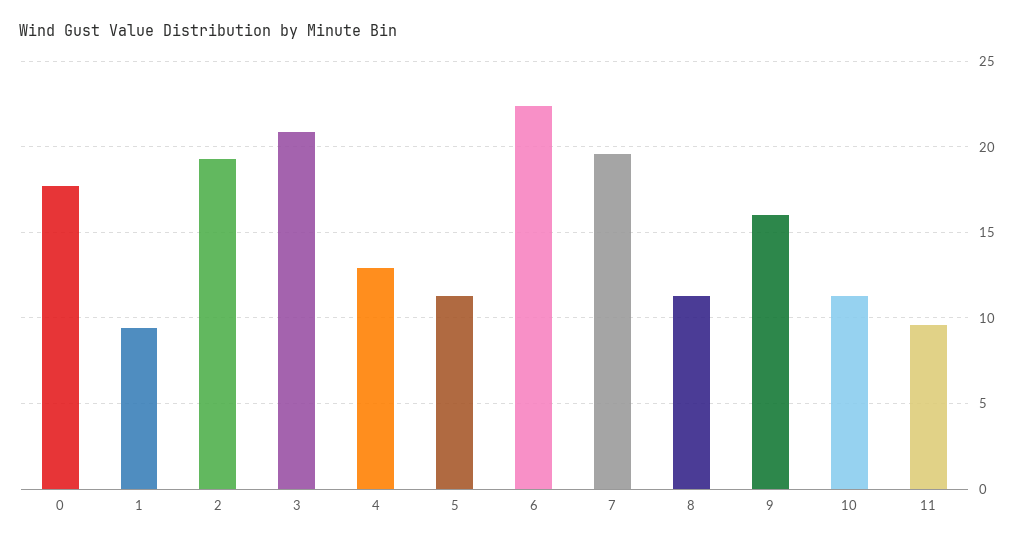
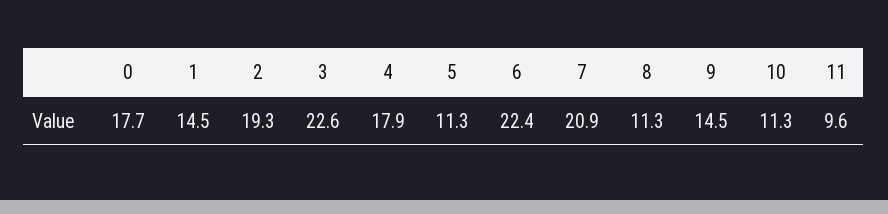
1: 9.5 -> 14.5
3: 21 -> 22.6
4: 13 -> 17.9
7: 19.5 -> 20.9
9: 16 -> 14.5

